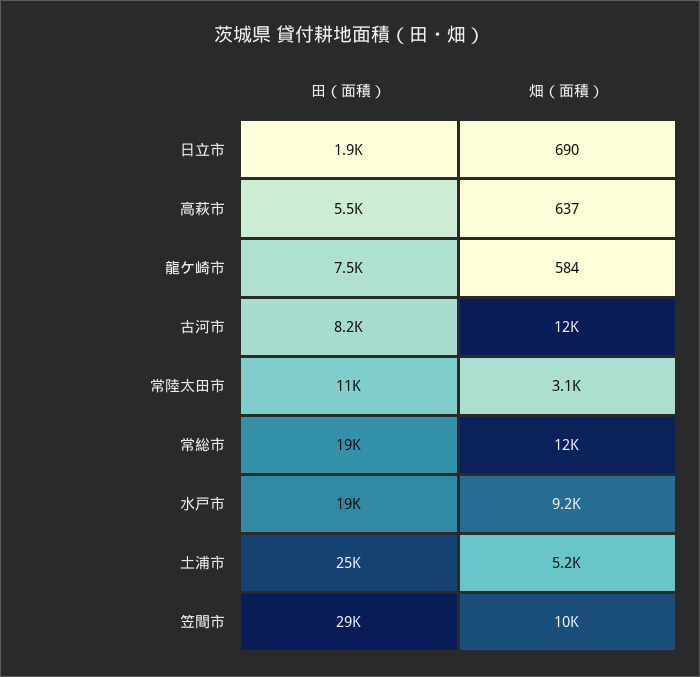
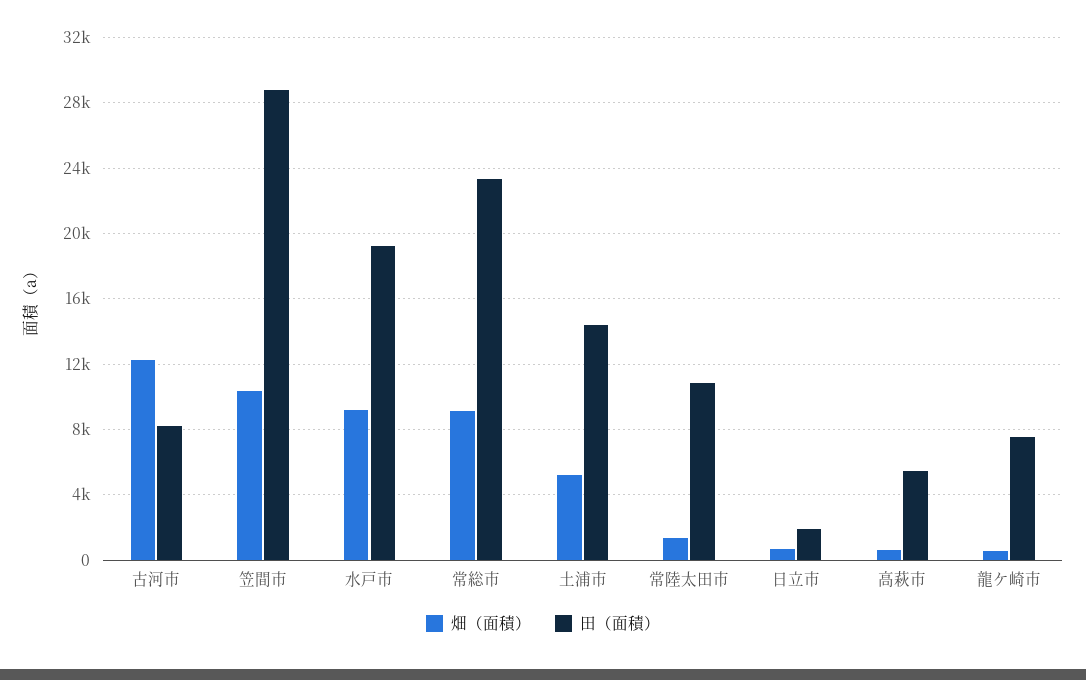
畑（面積）, 常陸太田市: 3100 -> 1500
田（面積）, 常総市: 19000 -> 23500
畑（面積）, 常総市: 12000 -> 9000
田（面積）, 土浦市: 25000 -> 14500

